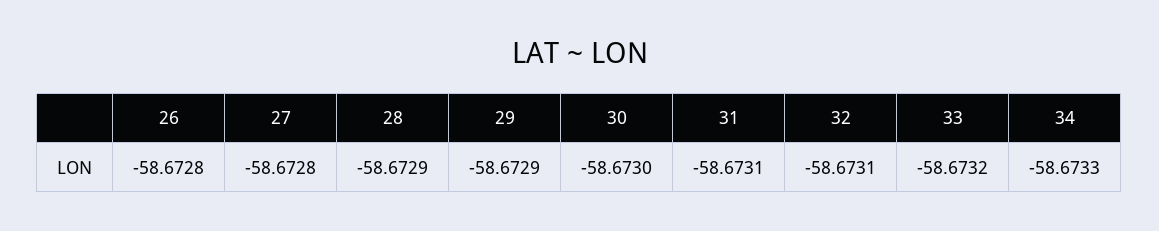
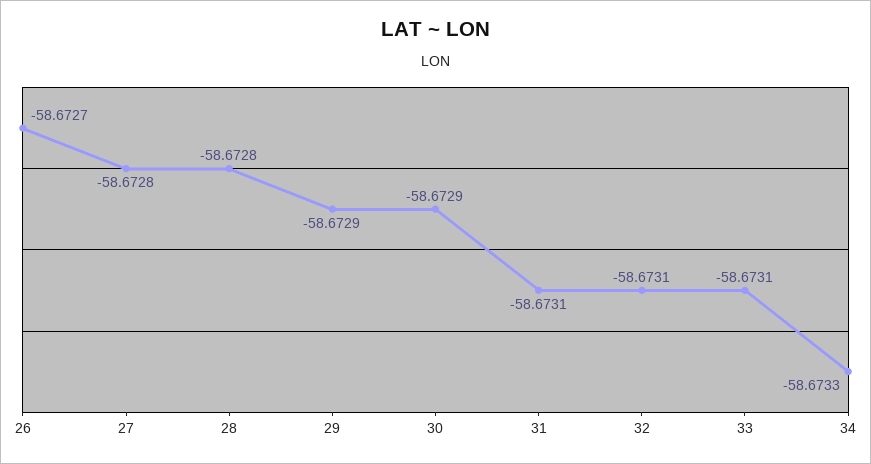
26: -58.6728 -> -58.6727
28: -58.6729 -> -58.6728
30: -58.673 -> -58.6729
33: -58.6732 -> -58.6731

